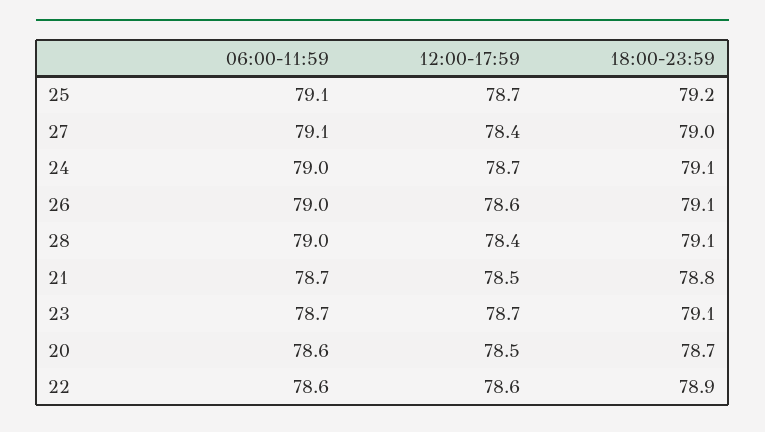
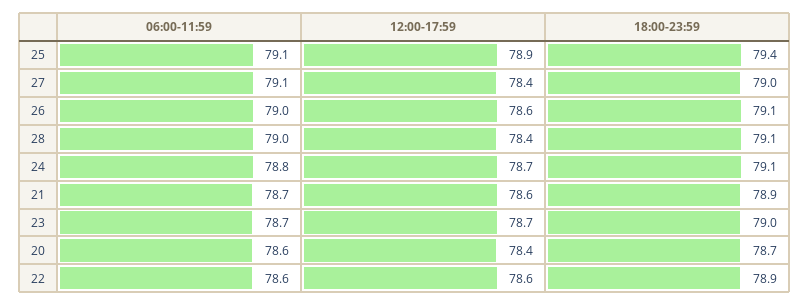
12:00-17:59, 25: 78.7 -> 78.9
18:00-23:59, 25: 79.2 -> 79.4
06:00-11:59, 24: 79 -> 78.8
12:00-17:59, 21: 78.5 -> 78.6
18:00-23:59, 21: 78.8 -> 78.9
18:00-23:59, 23: 79.1 -> 79
12:00-17:59, 20: 78.5 -> 78.4

